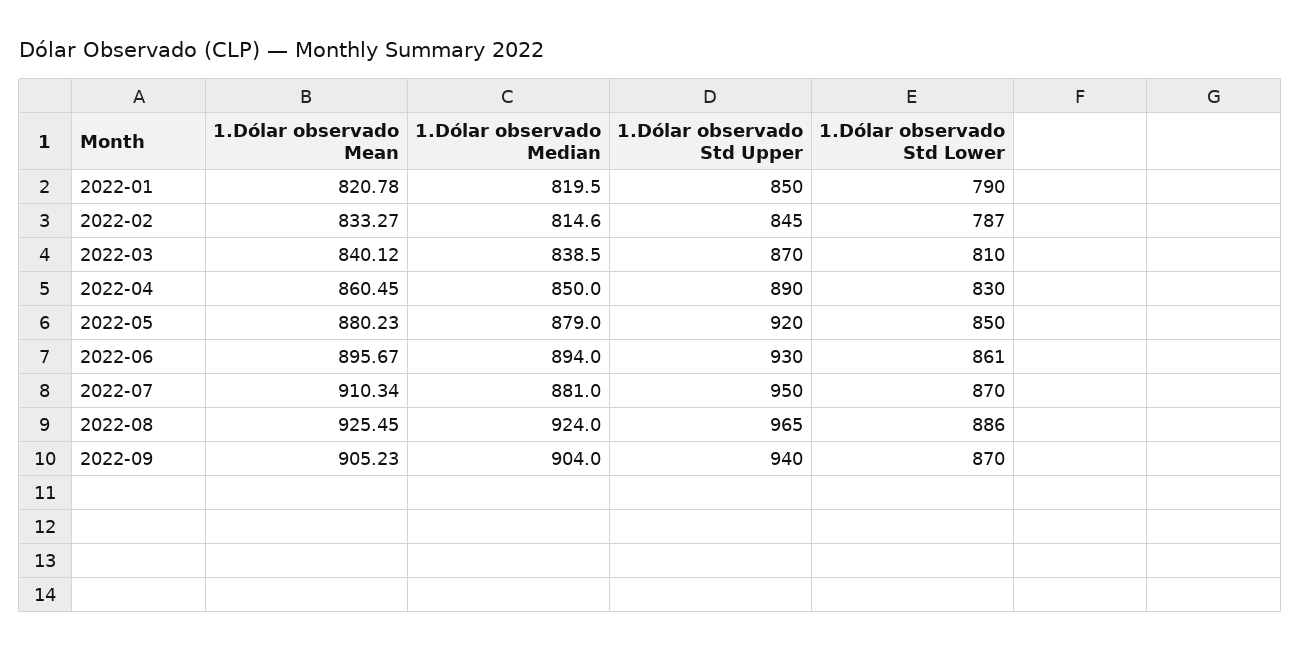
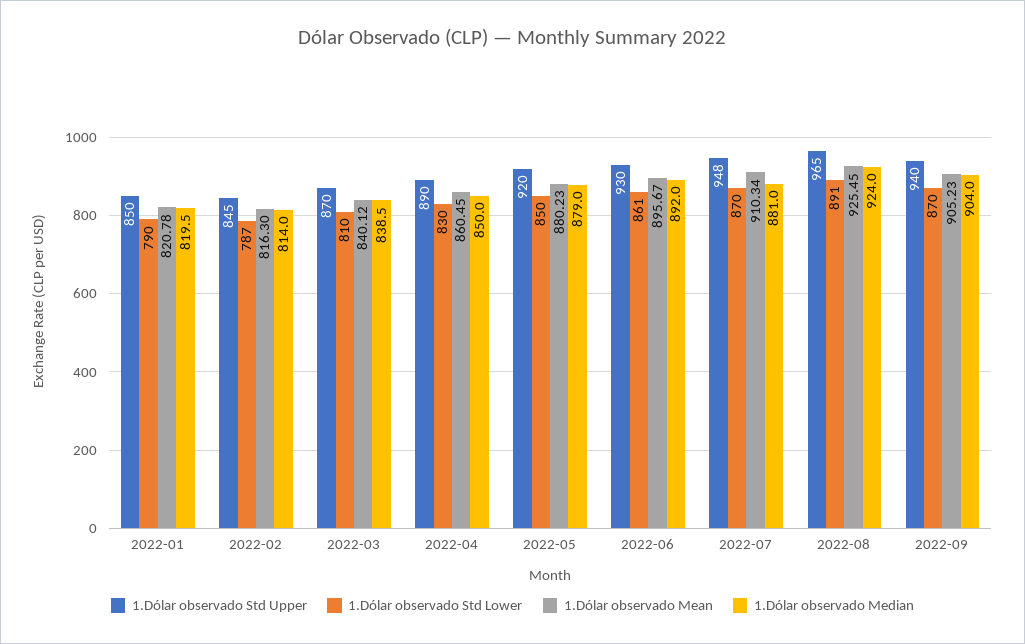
1.Dólar observado Mean, 2022-02: 833.27 -> 816.3
1.Dólar observado Median, 2022-02: 814.6 -> 814
1.Dólar observado Median, 2022-06: 894 -> 892
1.Dólar observado Std Upper, 2022-07: 950 -> 948
1.Dólar observado Std Lower, 2022-08: 886 -> 891

